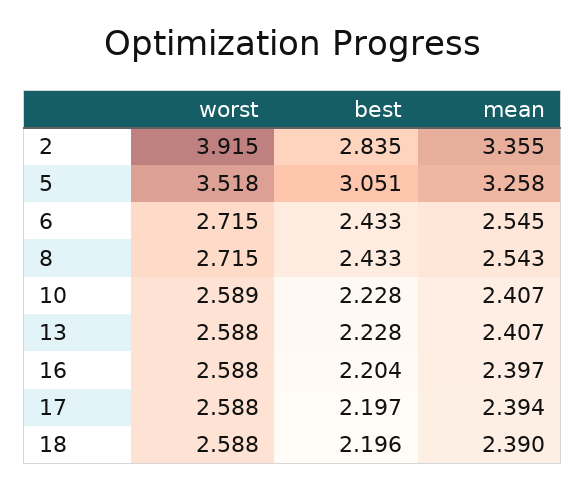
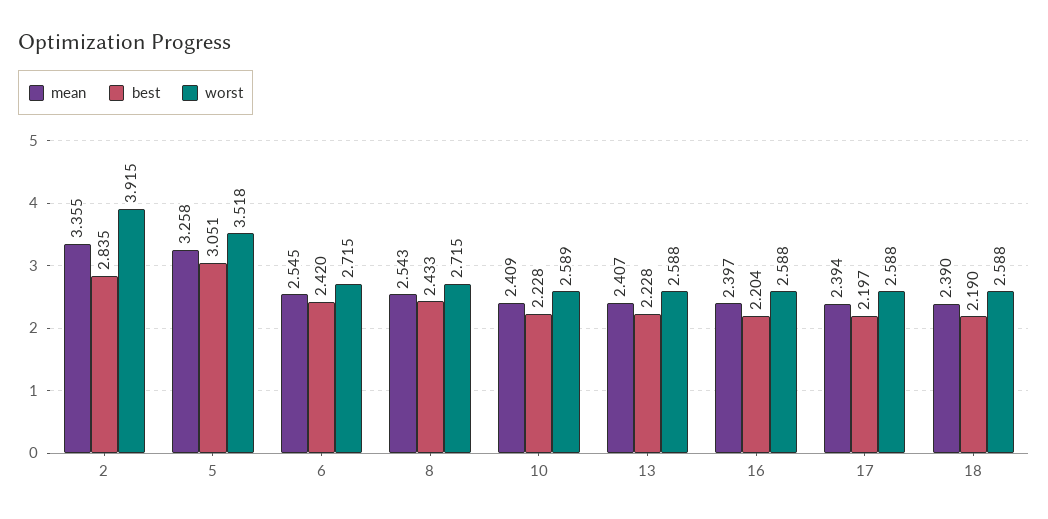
best, 6: 2.433 -> 2.42
mean, 10: 2.407 -> 2.409
best, 18: 2.196 -> 2.19

